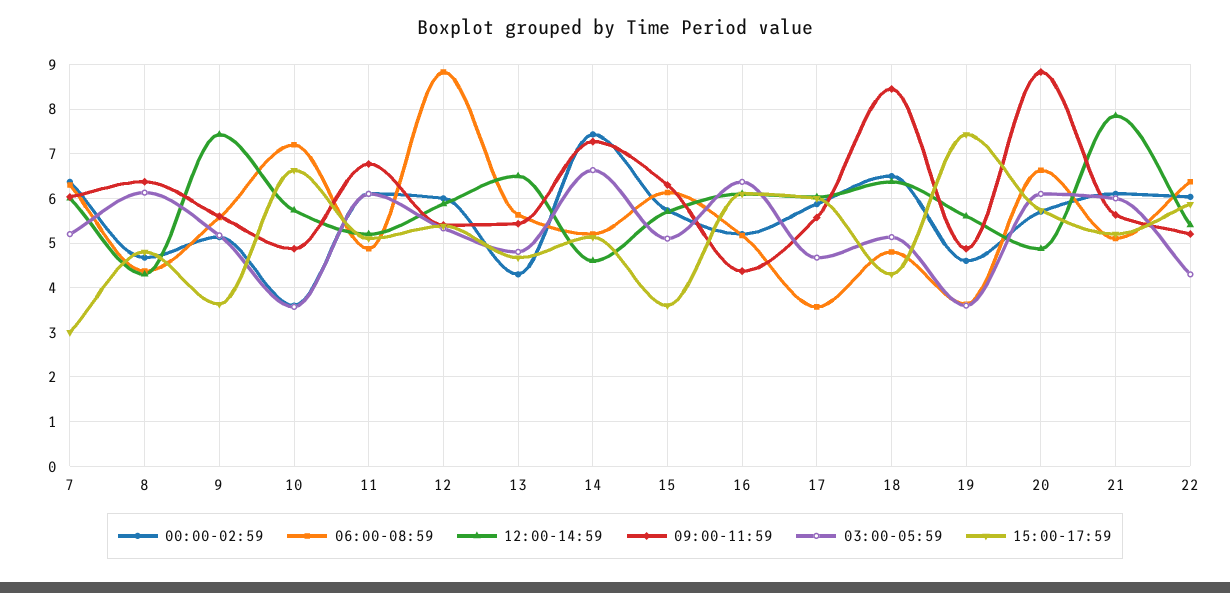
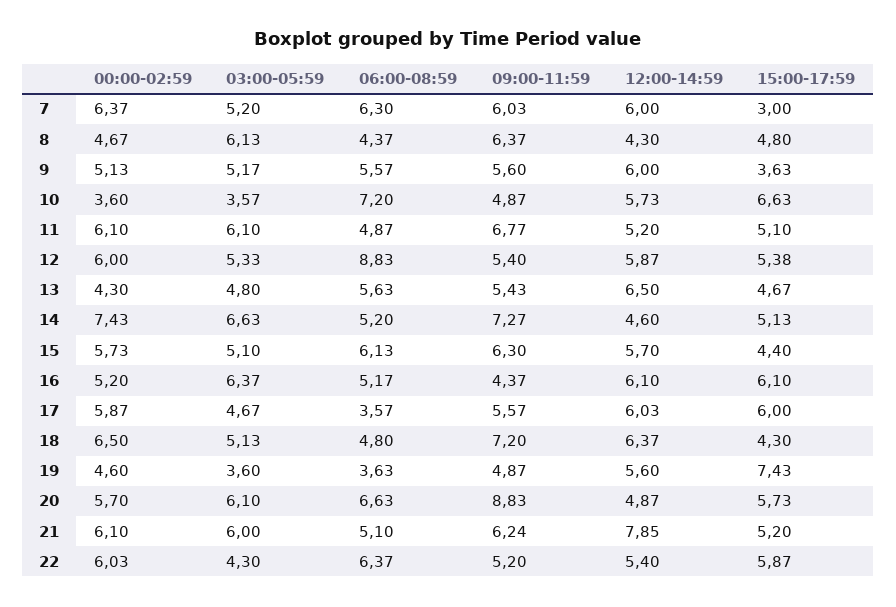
12:00-14:59, 9: 7.4 -> 6
15:00-17:59, 15: 3.6 -> 4.4
09:00-11:59, 18: 8.4 -> 7.2
09:00-11:59, 21: 5.6 -> 6.24

